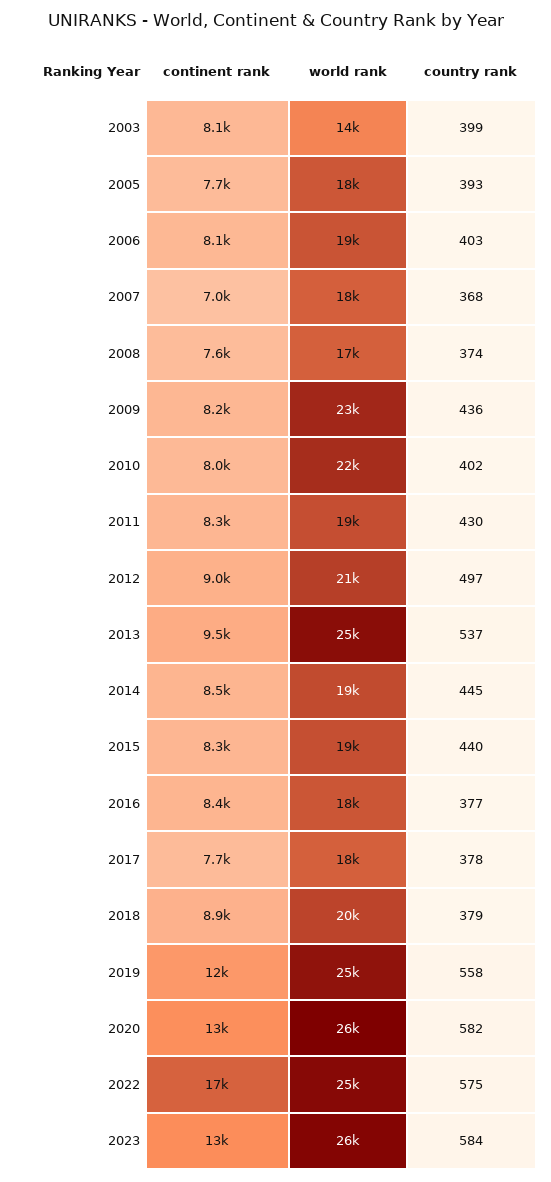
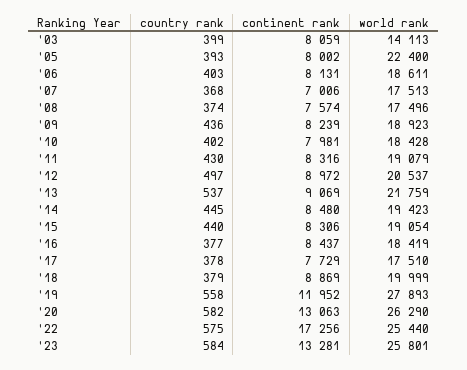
continent rank, 2005: 7700 -> 8002
world rank, 2005: 18000 -> 22400
world rank, 2009: 23000 -> 18923
world rank, 2010: 22000 -> 18428
continent rank, 2013: 9500 -> 9069
world rank, 2013: 25000 -> 21759
world rank, 2019: 25000 -> 27893

